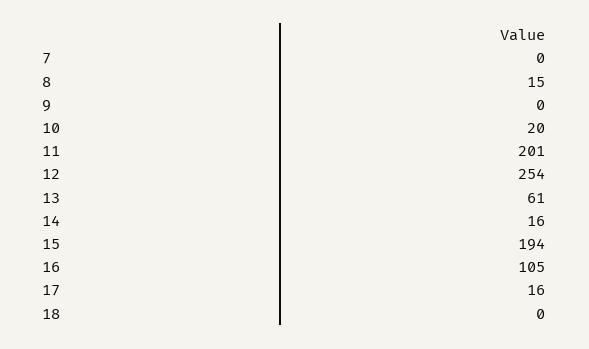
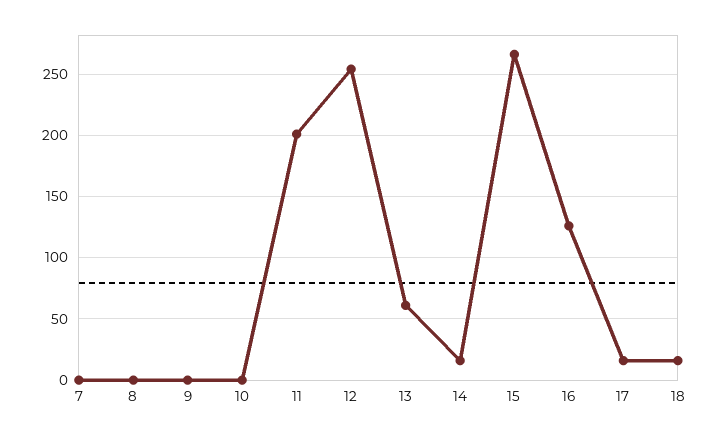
8: 15 -> 0
10: 20 -> 0
15: 194 -> 265
16: 105 -> 125
18: 0 -> 15

